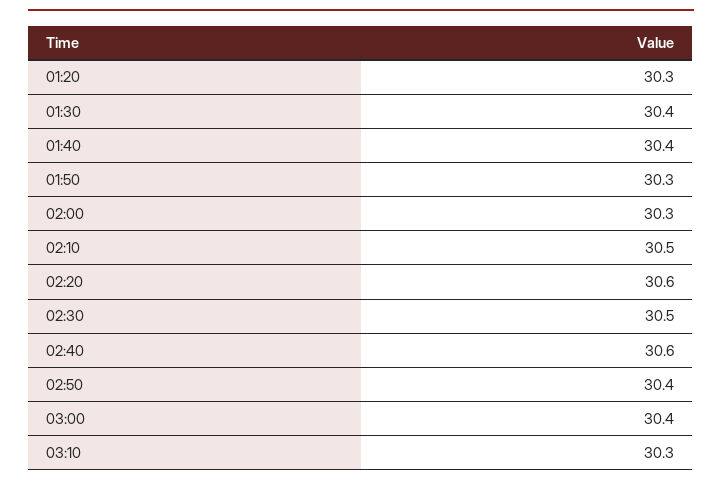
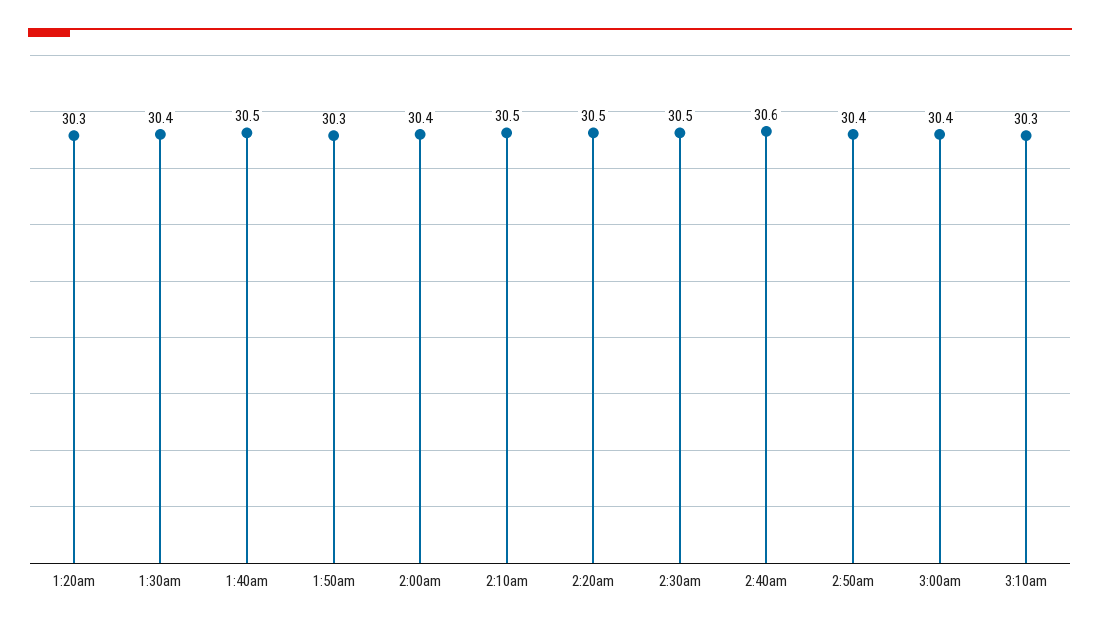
01:40: 30.4 -> 30.5
02:00: 30.3 -> 30.4
02:20: 30.6 -> 30.5

